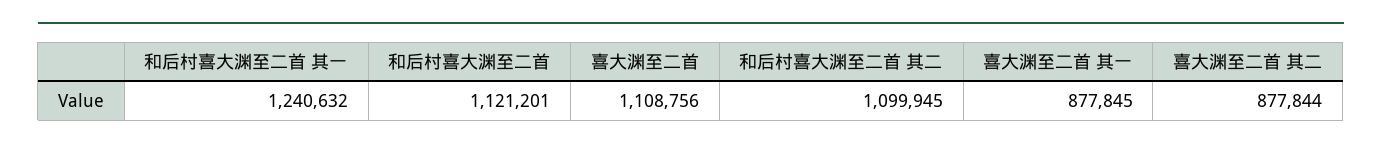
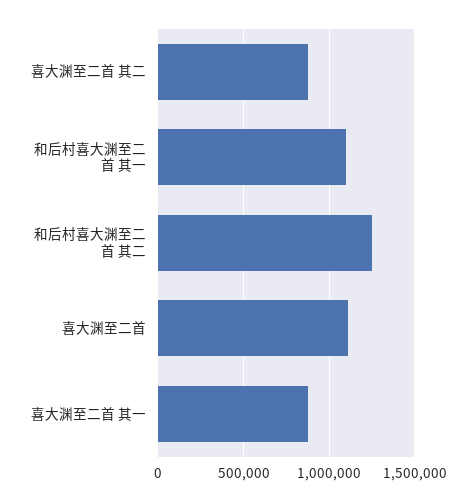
和后村喜大渊至二首 其一: 1240632 -> 1100000
和后村喜大渊至二首: 1121201 -> none
和后村喜大渊至二首 其二: 1099945 -> 1250000

